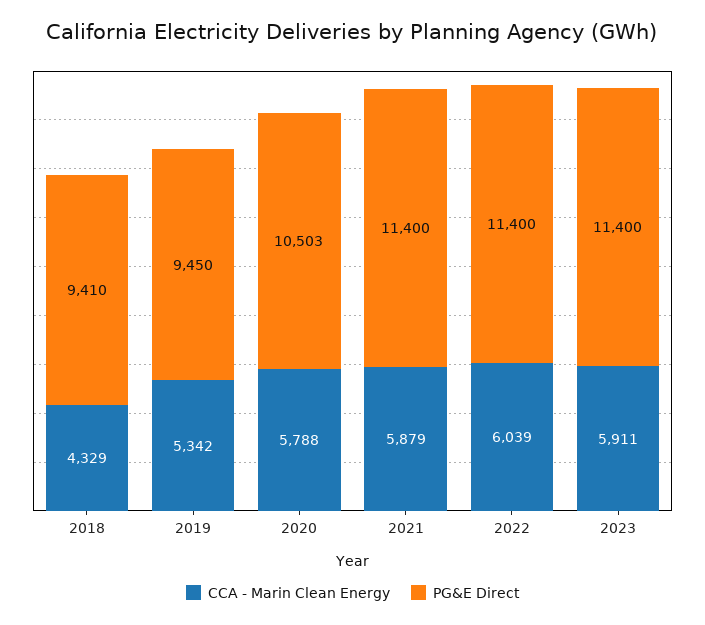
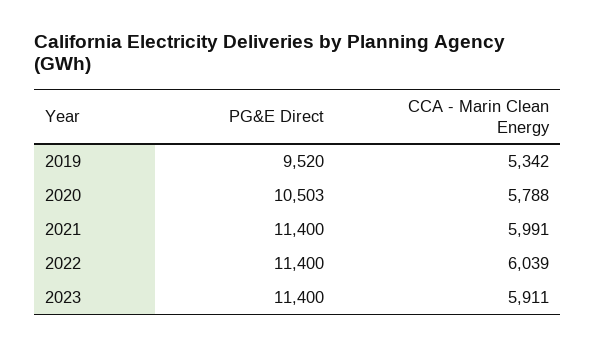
CCA - Marin Clean Energy, 2018: 4329 -> none
PG&E Direct, 2018: 9410 -> none
PG&E Direct, 2019: 9450 -> 9520
CCA - Marin Clean Energy, 2021: 5879 -> 5991

